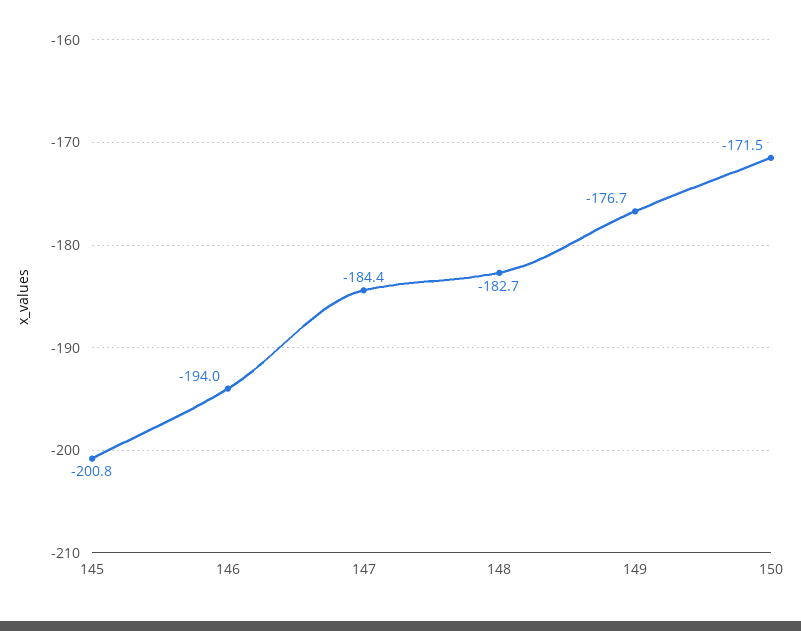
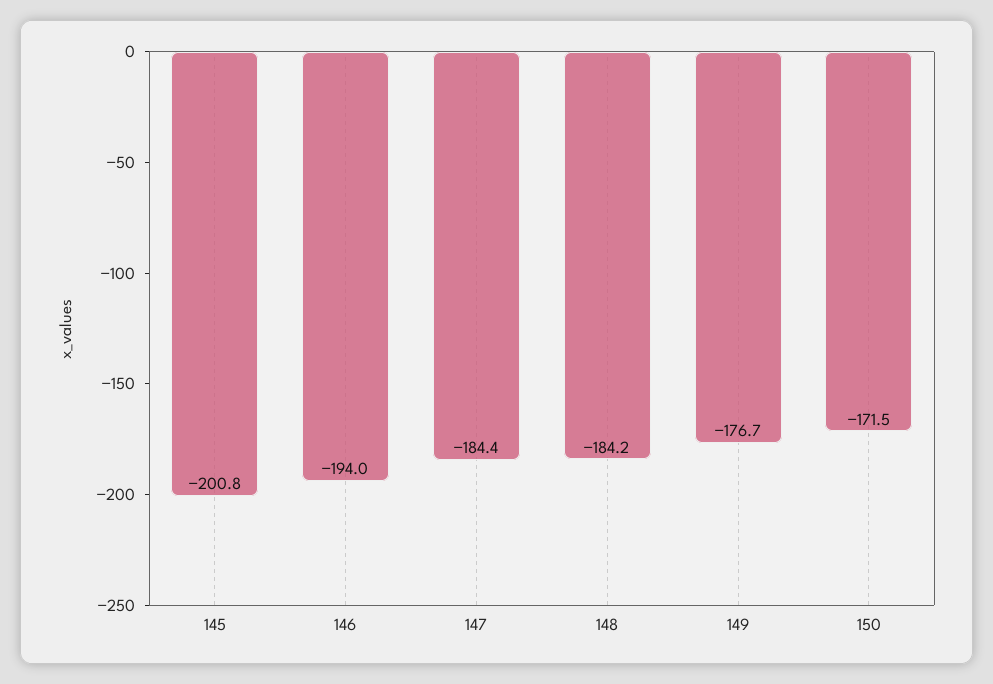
148: -182.7 -> -184.2

